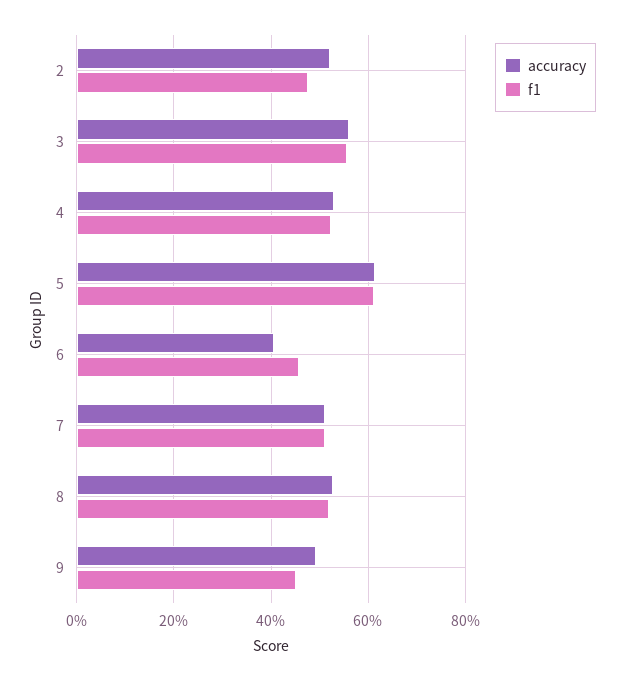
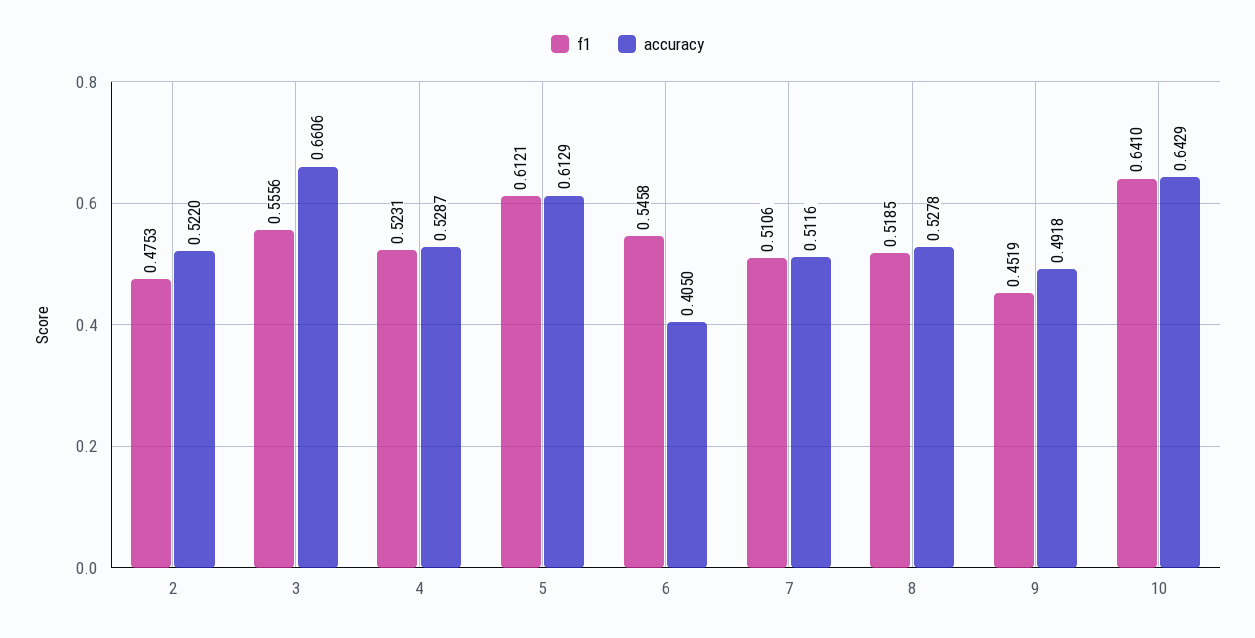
accuracy, 3: 0.56 -> 0.6606
f1, 6: 0.46 -> 0.5458
f1, 10: none -> 0.641
accuracy, 10: none -> 0.6429

